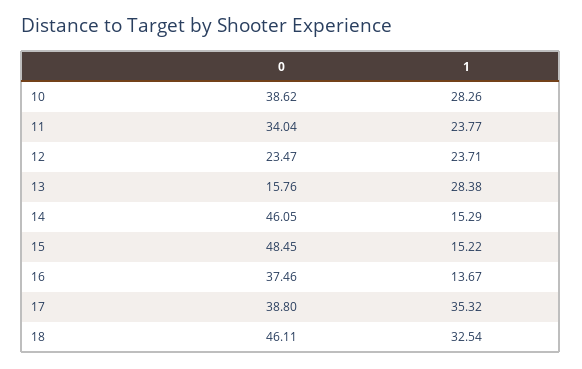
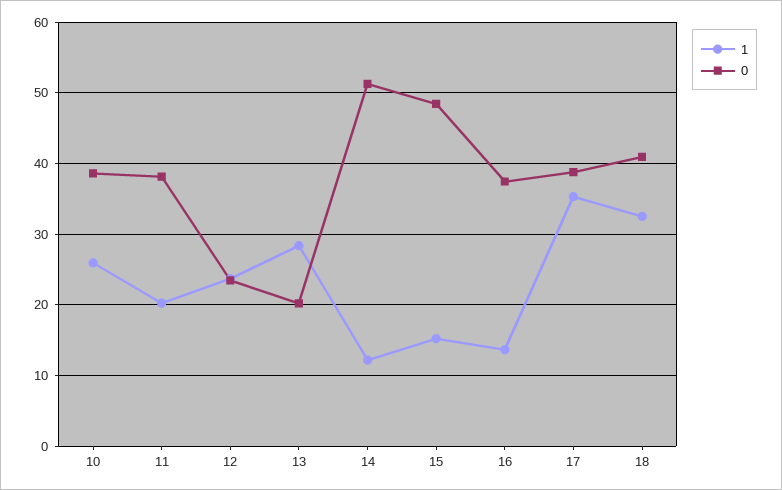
1, 10: 28.26 -> 26
0, 11: 34.04 -> 38
1, 11: 23.77 -> 20
0, 13: 15.76 -> 20
0, 14: 46.05 -> 51
1, 14: 15.29 -> 12
0, 18: 46.11 -> 41

